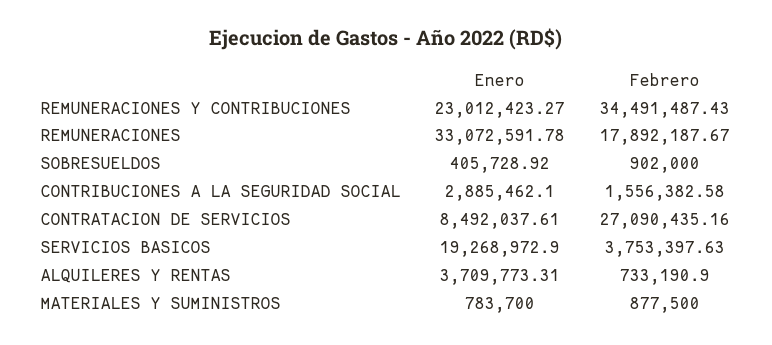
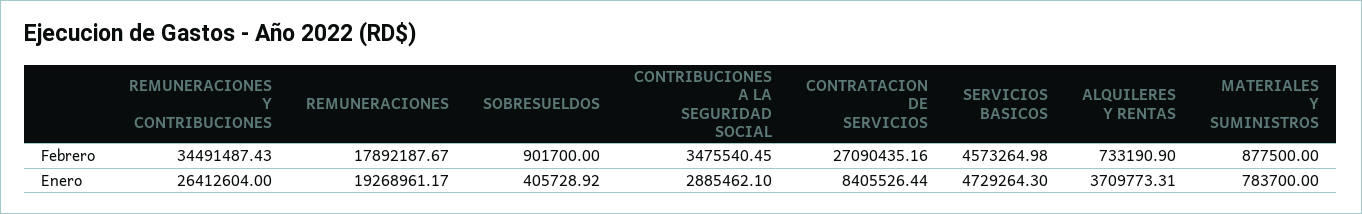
Enero, REMUNERACIONES Y CONTRIBUCIONES: 23012423.27 -> 26412604
Enero, REMUNERACIONES: 33072591.78 -> 19268961.17
Febrero, SOBRESUELDOS: 902000 -> 901700
Febrero, CONTRIBUCIONES A LA SEGURIDAD SOCIAL: 1556382.58 -> 3475540.45
Enero, CONTRATACION DE SERVICIOS: 8492037.61 -> 8405526.44
Enero, SERVICIOS BASICOS: 19268972.9 -> 4729264.3
Febrero, SERVICIOS BASICOS: 3753397.63 -> 4573264.98

